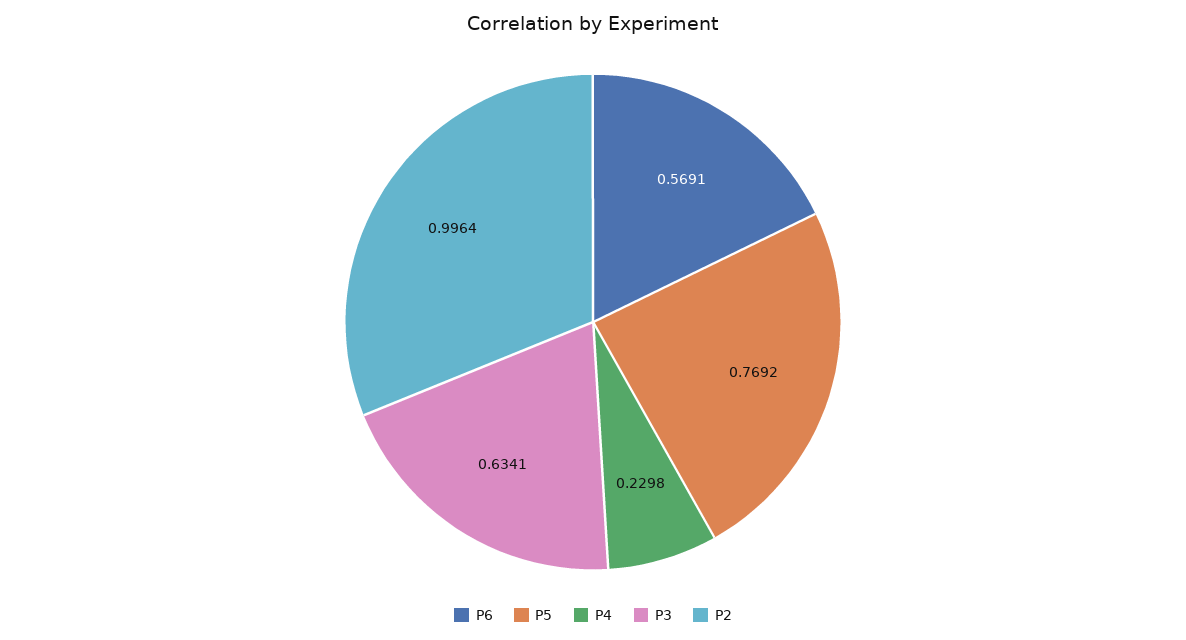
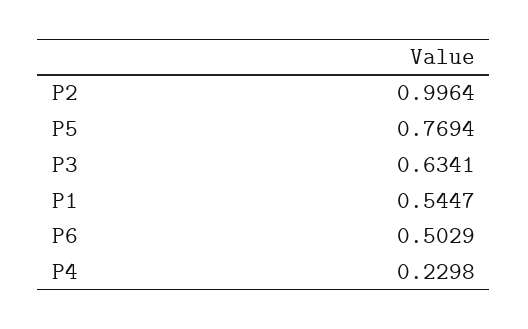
P6: 0.5691 -> 0.5029
P5: 0.7692 -> 0.7694
P1: none -> 0.5447

